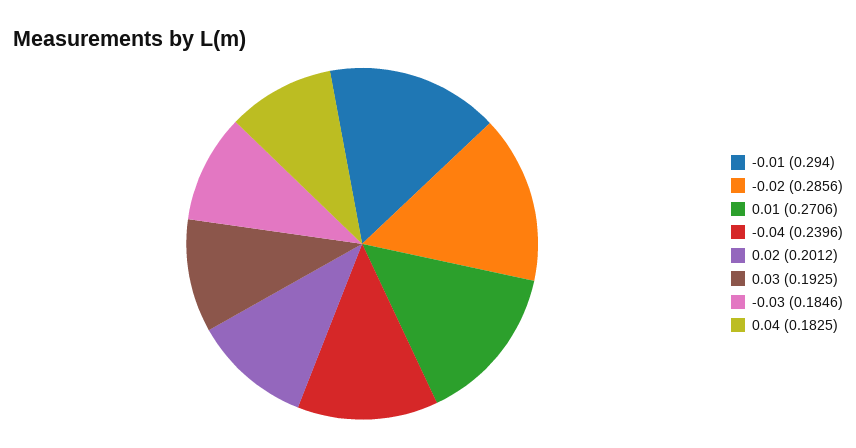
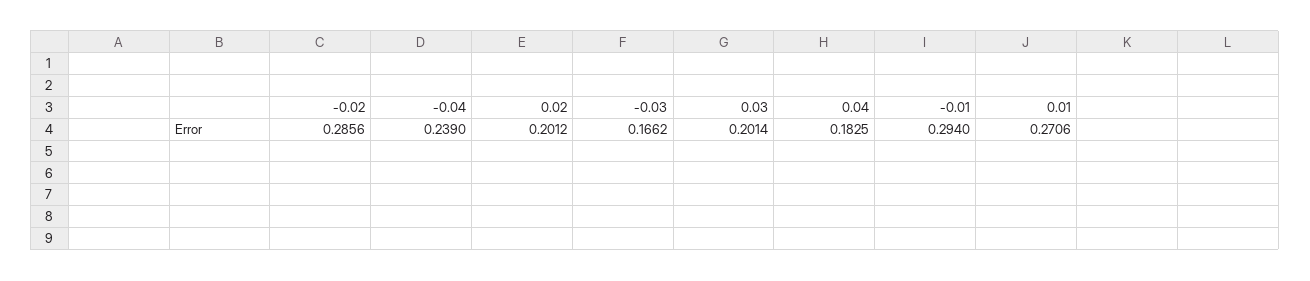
-0.04: 0.2396 -> 0.239
0.03: 0.1925 -> 0.2014
-0.03: 0.1846 -> 0.1662

